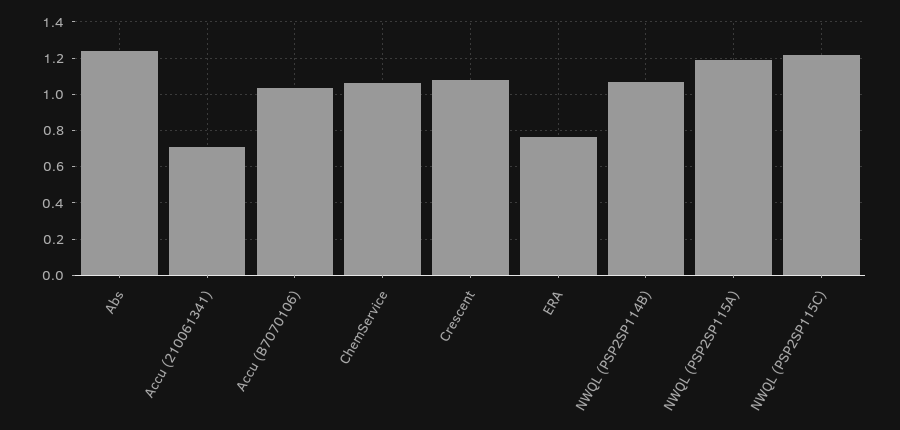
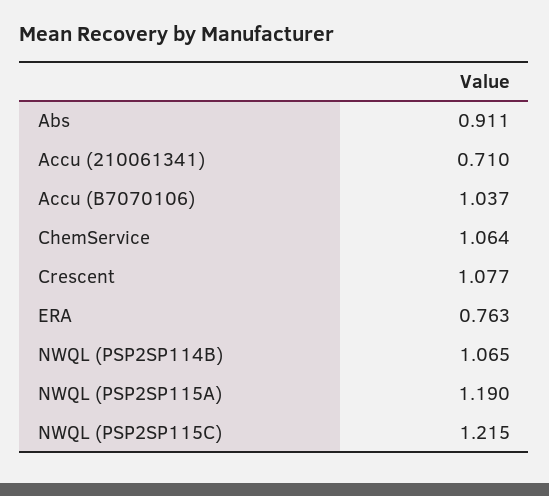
Abs: 1.25 -> 0.911

